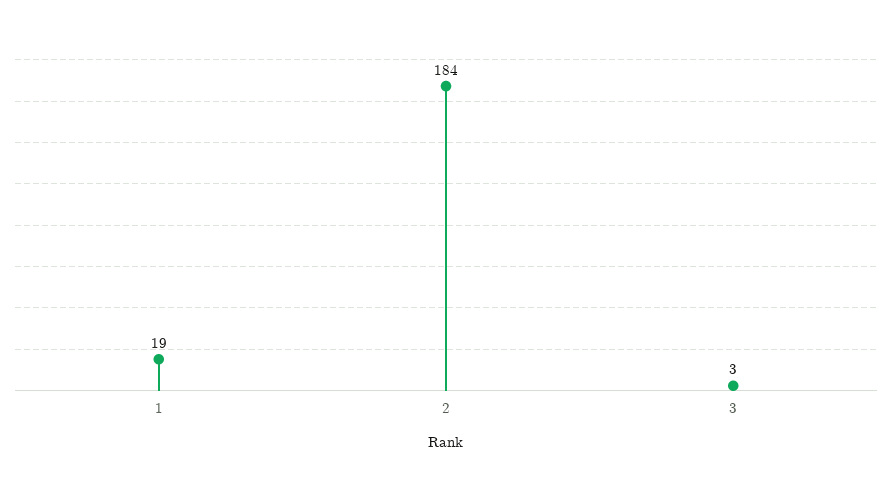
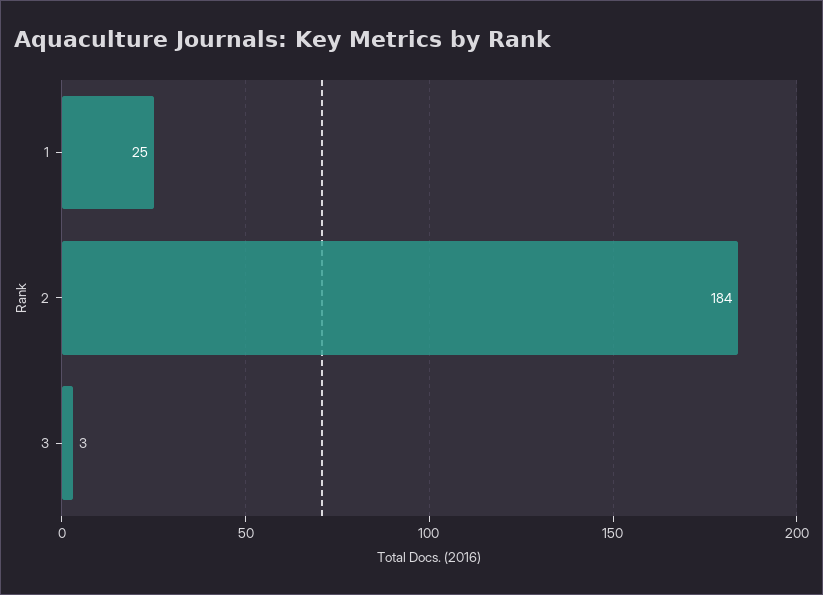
1: 19 -> 25

